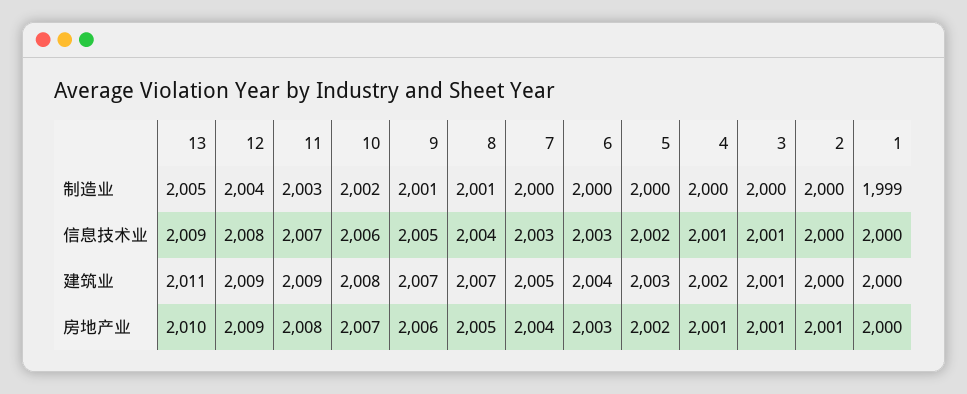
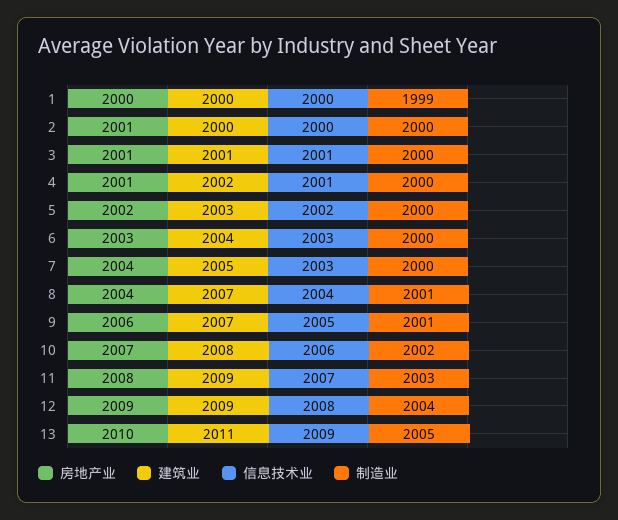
房地产业, 8: 2005 -> 2004

